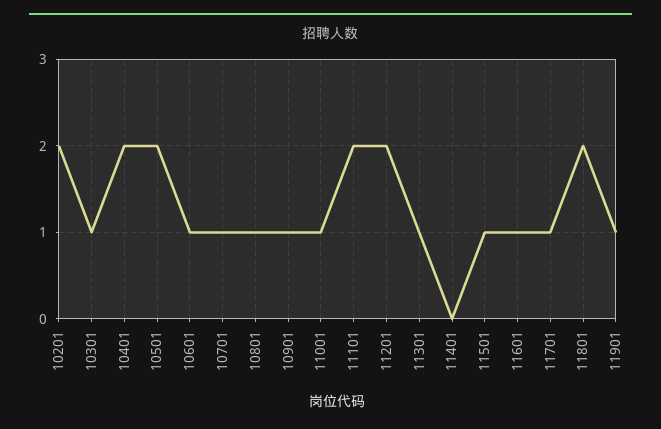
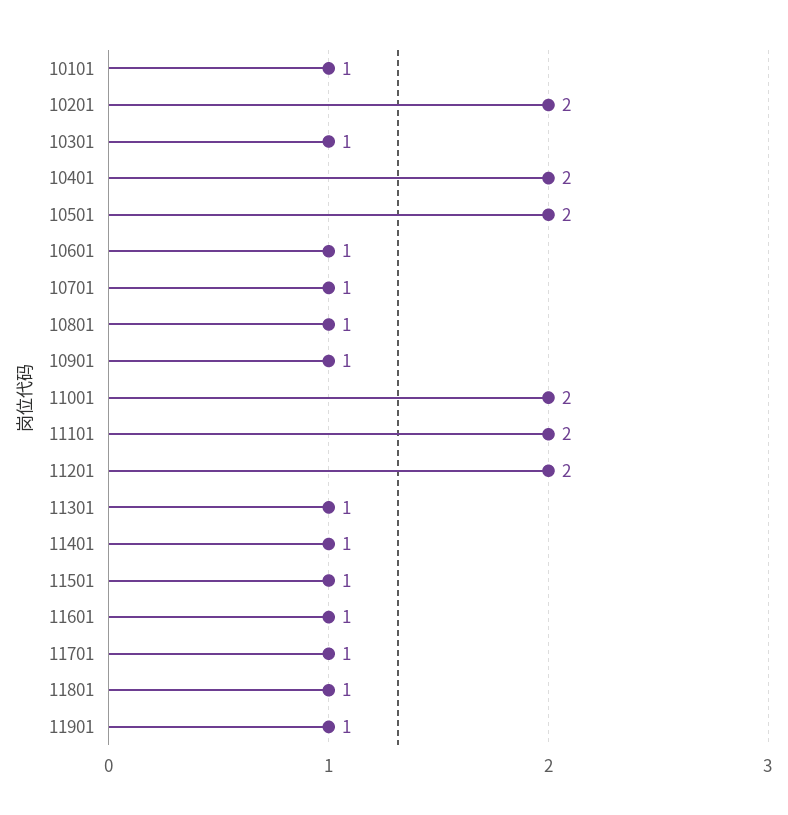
11001: 1 -> 2
11401: 0 -> 1
11801: 2 -> 1
10101: none -> 1

